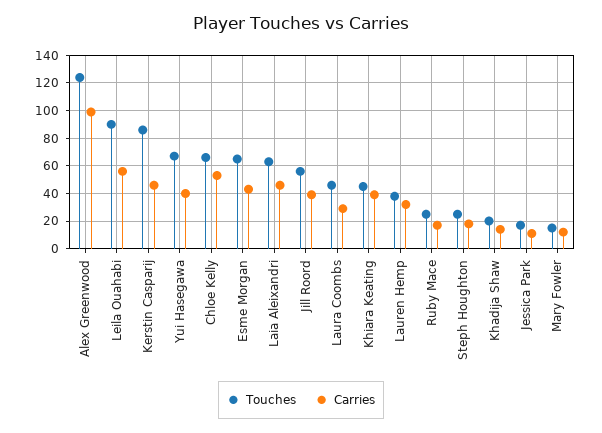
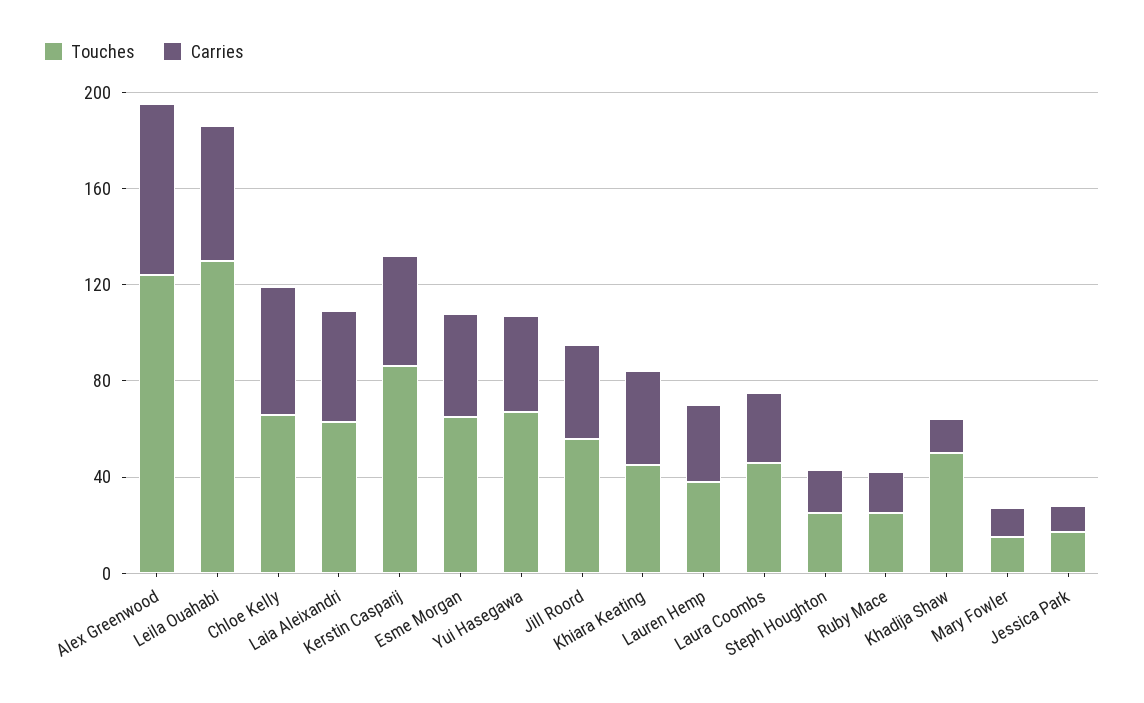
Carries, Alex Greenwood: 100 -> 70
Touches, Leila Ouahabi: 90 -> 130
Touches, Khadija Shaw: 20 -> 50

